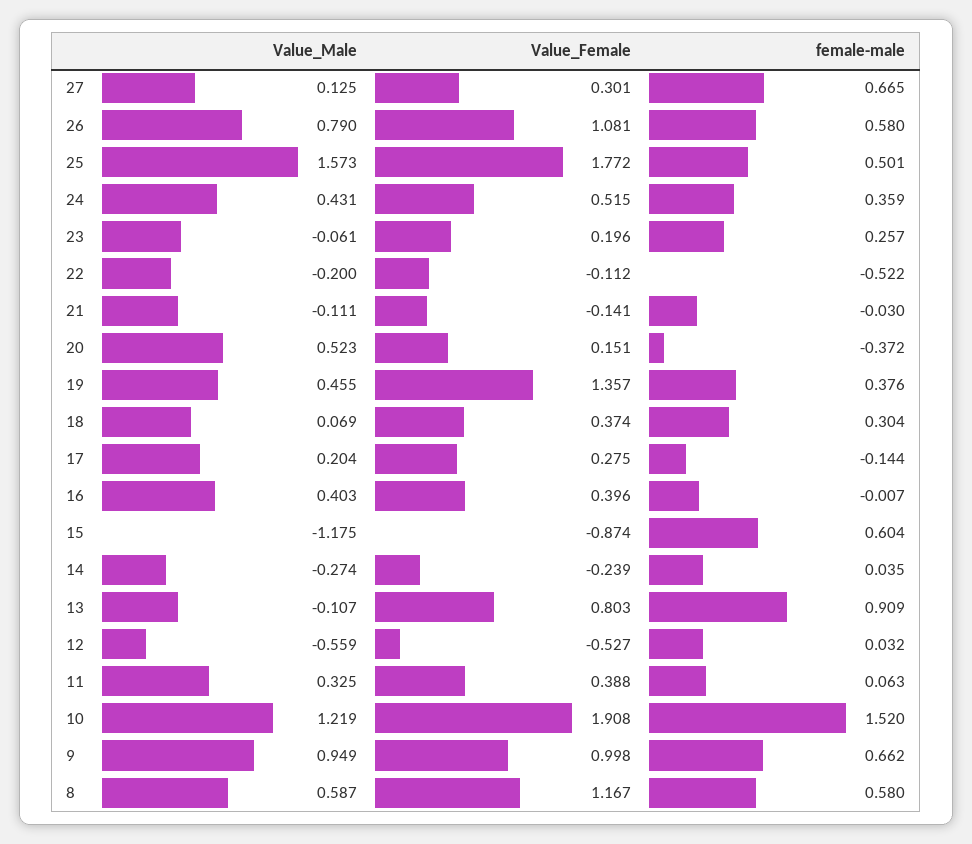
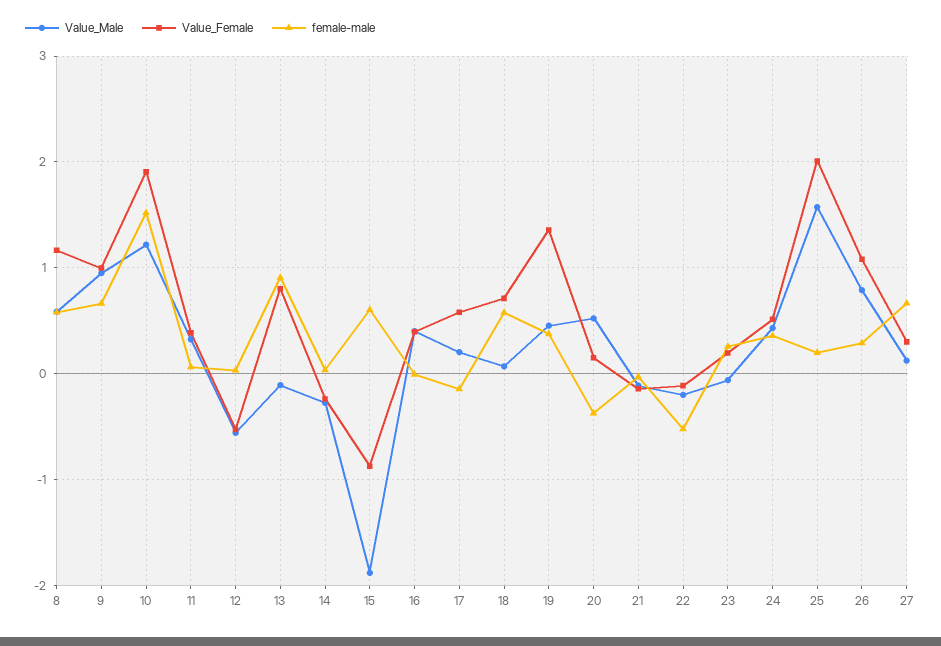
female-male, 26: 0.58 -> 0.3
Value_Female, 25: 1.772 -> 2
female-male, 25: 0.501 -> 0.2
Value_Female, 18: 0.374 -> 0.7
female-male, 18: 0.304 -> 0.6
Value_Female, 17: 0.275 -> 0.6
Value_Male, 15: -1.175 -> -1.9

